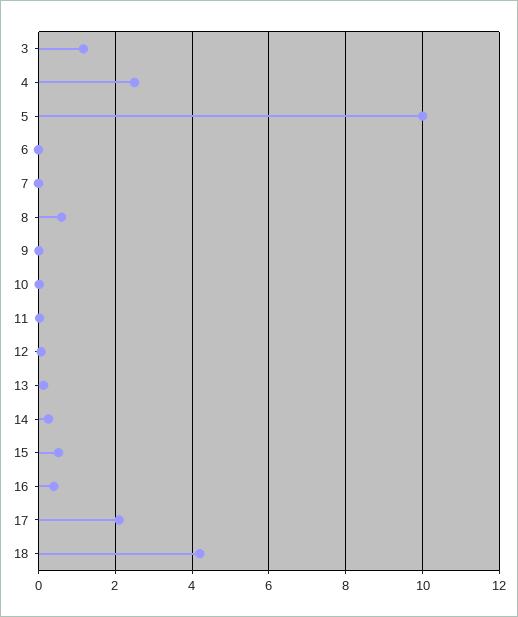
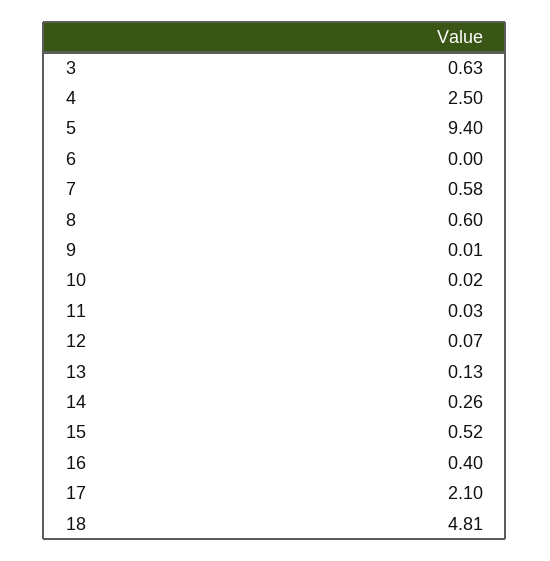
3: 1.2 -> 0.63
5: 10 -> 9.4
7: 0 -> 0.58
18: 4.2 -> 4.81

